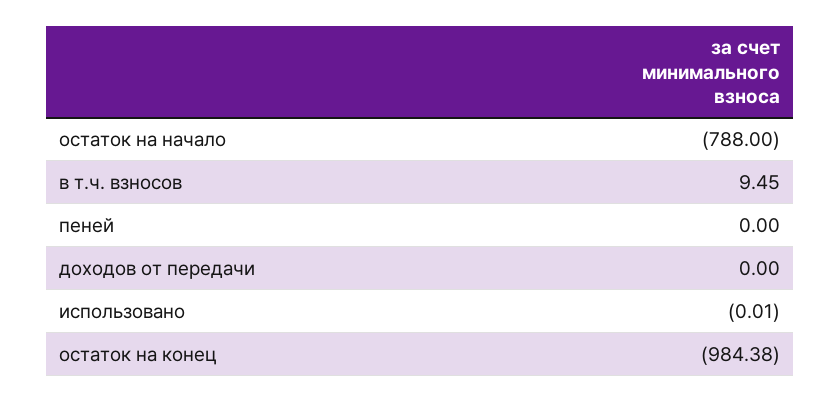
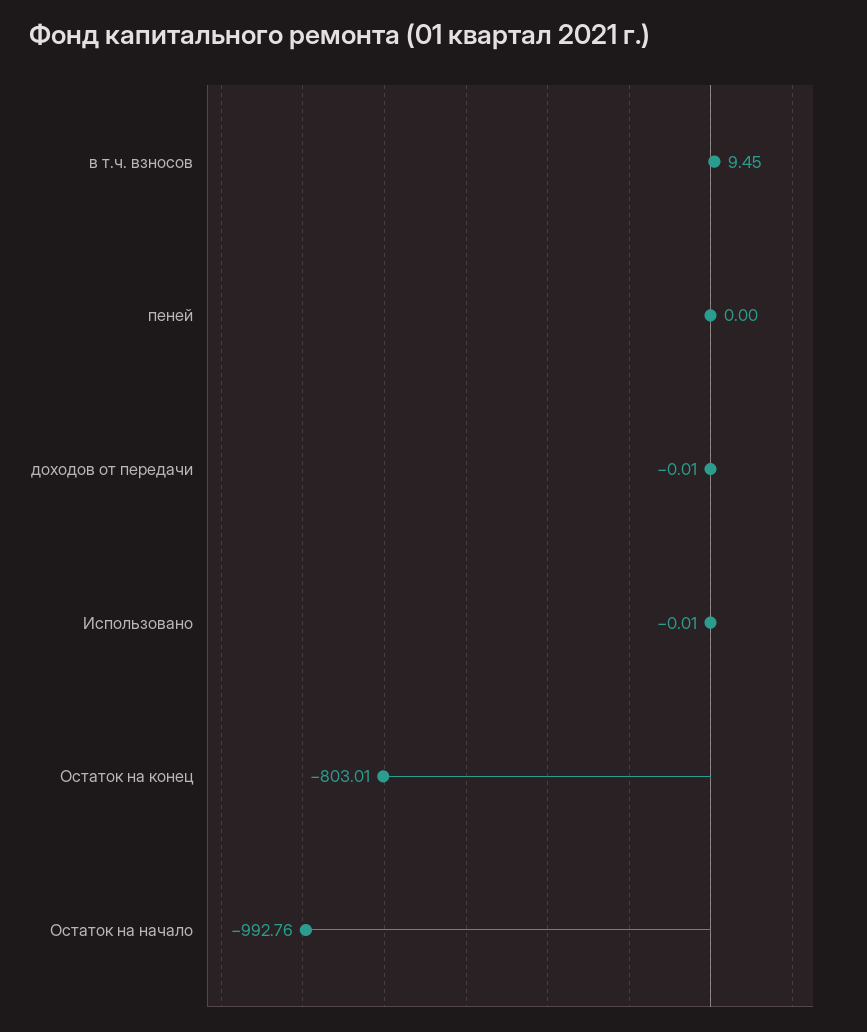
остаток на начало: -788 -> -992.76
доходов от передачи: 0 -> -0.01
остаток на конец: -984.38 -> -803.01

